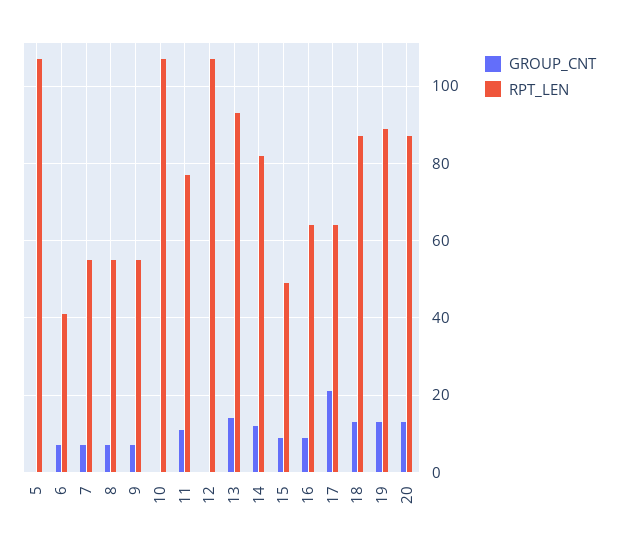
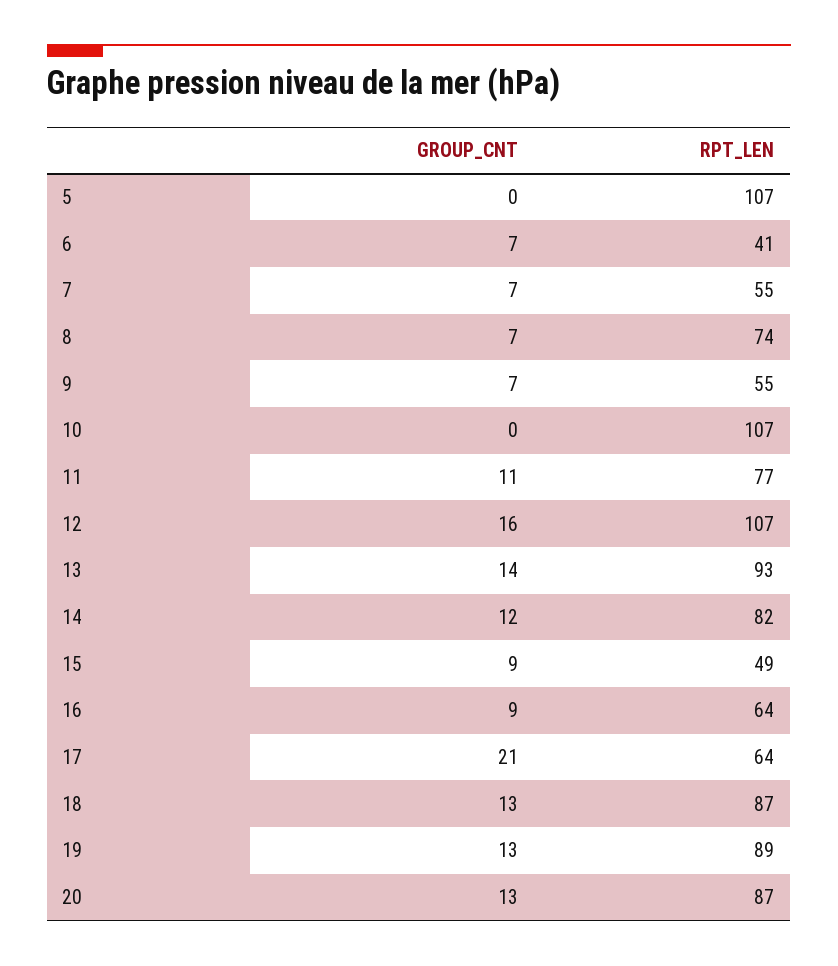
RPT_LEN, 8: 55 -> 74
GROUP_CNT, 12: 0 -> 16

